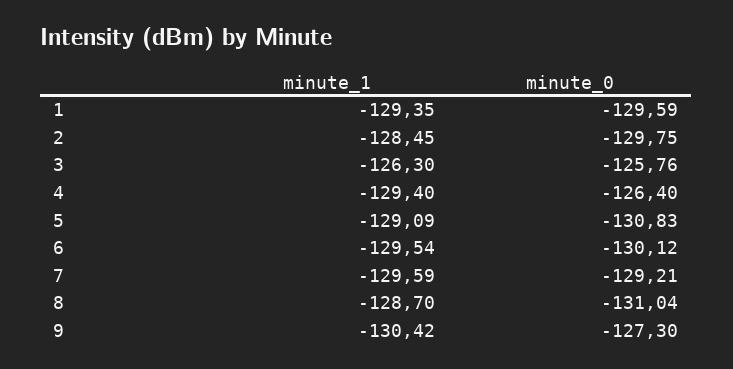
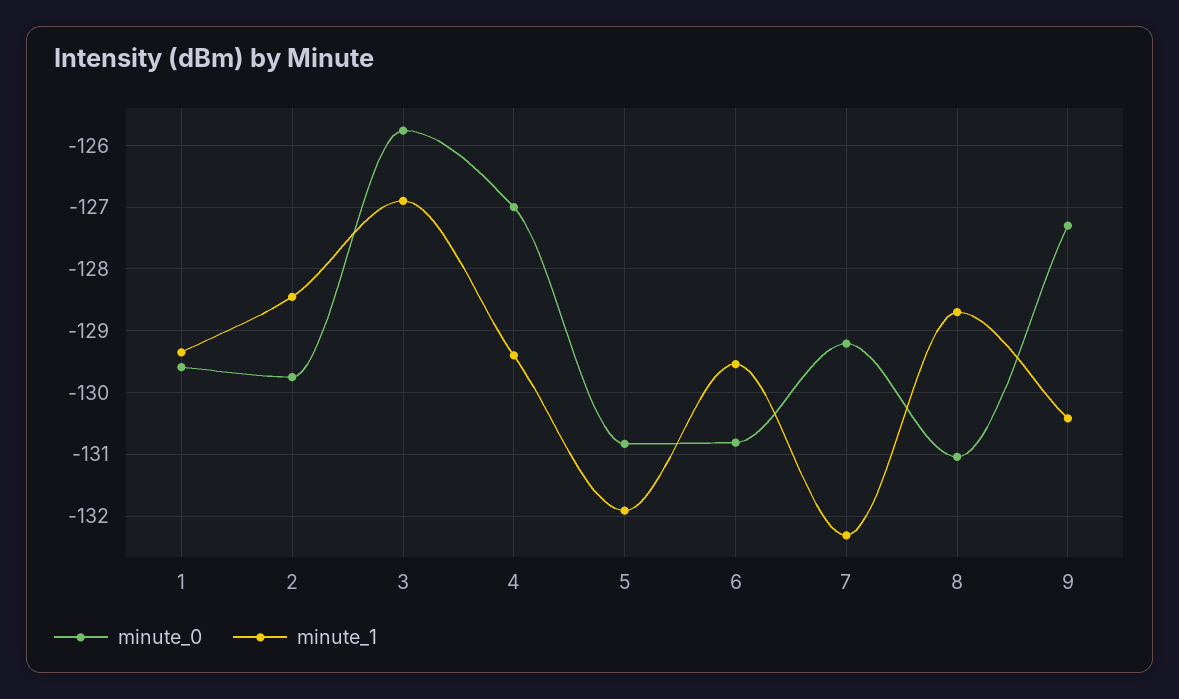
minute_1, 3: -126.3 -> -126.9
minute_0, 4: -126.4 -> -127
minute_1, 5: -129.09 -> -131.9
minute_0, 6: -130.12 -> -130.8
minute_1, 7: -129.59 -> -132.3

